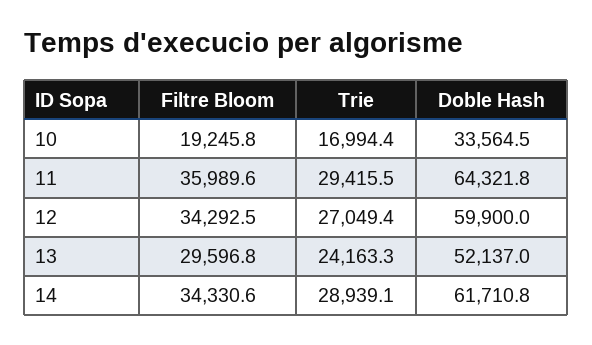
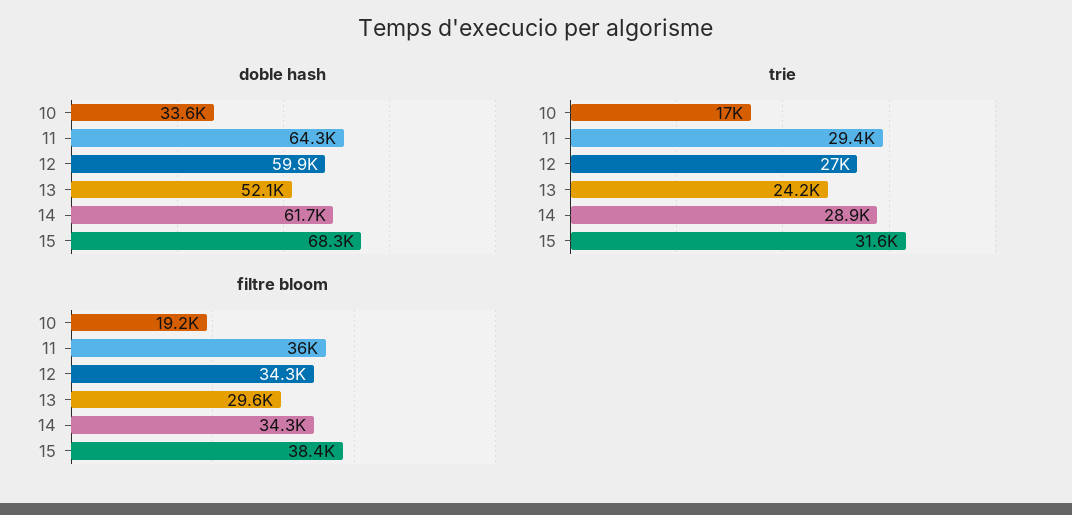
Doble Hash, 15: none -> 68300
Trie, 15: none -> 31600
Filtre Bloom, 15: none -> 38400

